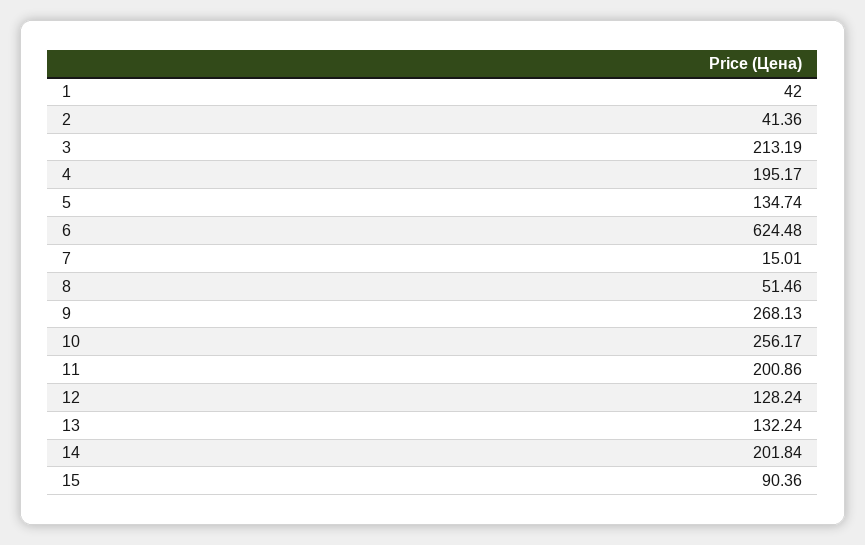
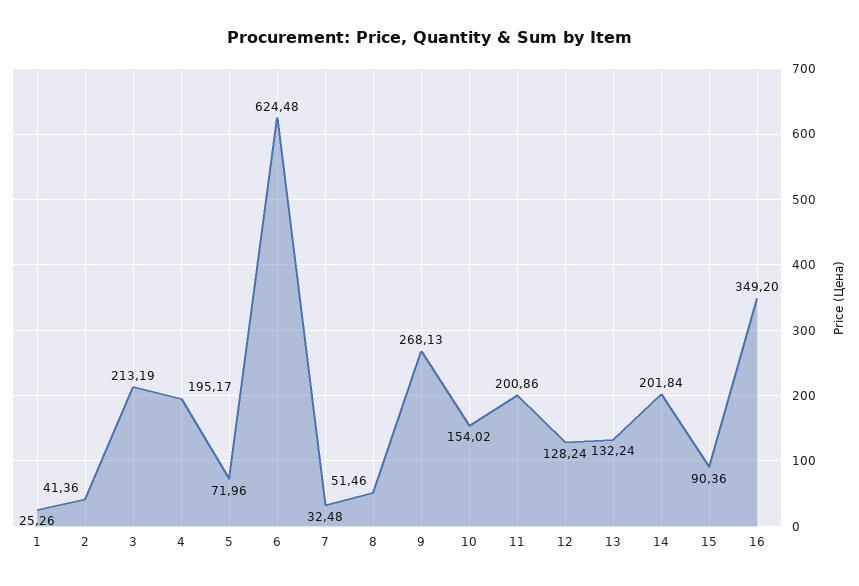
1: 42 -> 25.26
5: 134.74 -> 71.96
7: 15.01 -> 32.48
10: 256.17 -> 154.02
16: none -> 349.2

